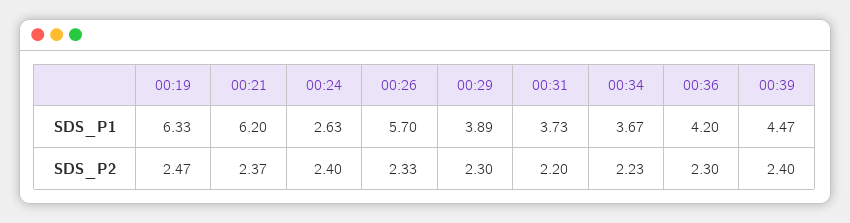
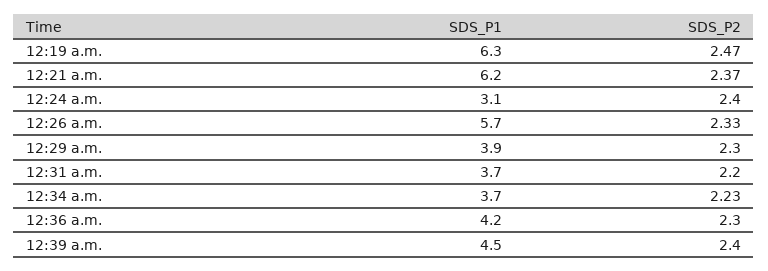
00:24, SDS_P1: 2.63 -> 3.1

